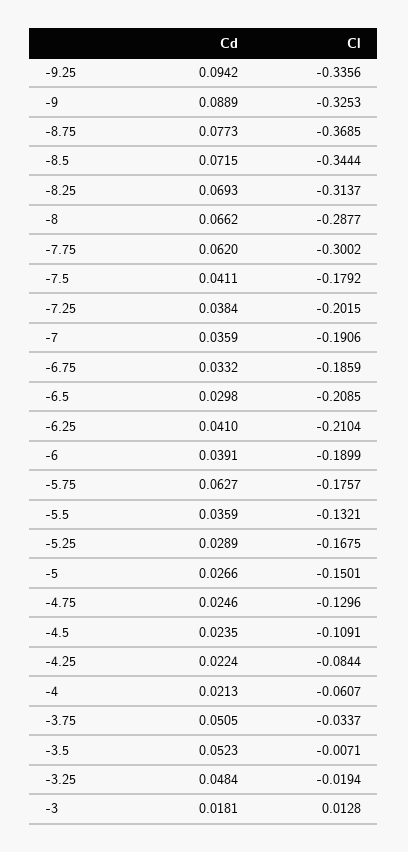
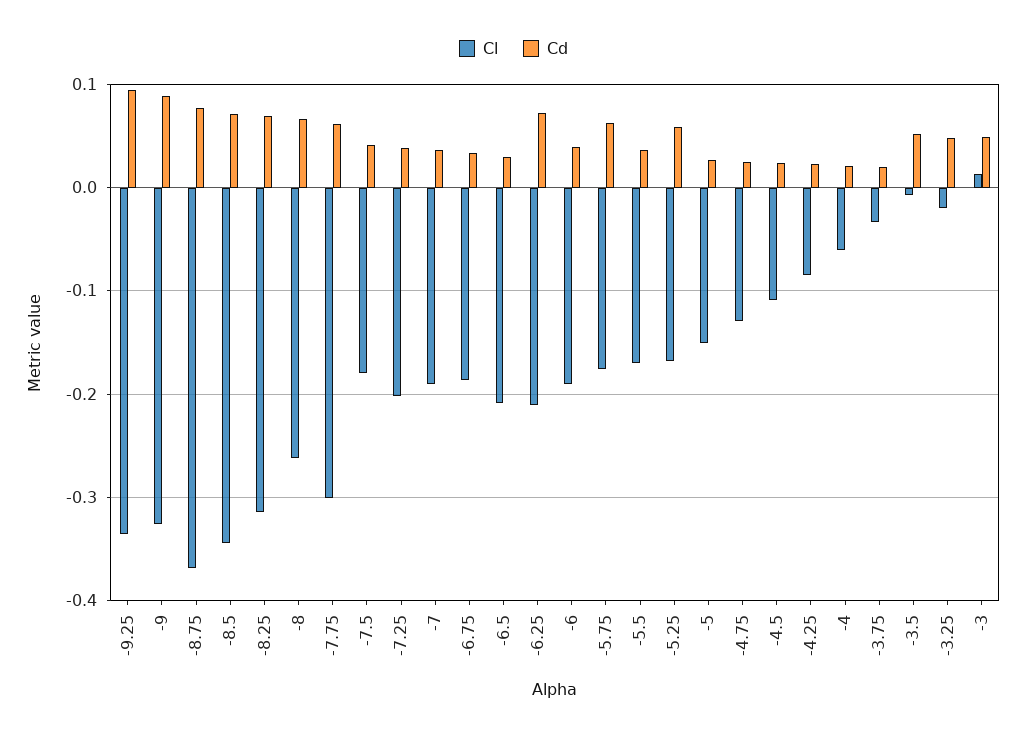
Cl, -8: -0.2877 -> -0.26
Cd, -6.25: 0.041 -> 0.07
Cl, -5.5: -0.1321 -> -0.17
Cd, -5.25: 0.0289 -> 0.06
Cd, -3.75: 0.0505 -> 0.02
Cd, -3: 0.0181 -> 0.05

